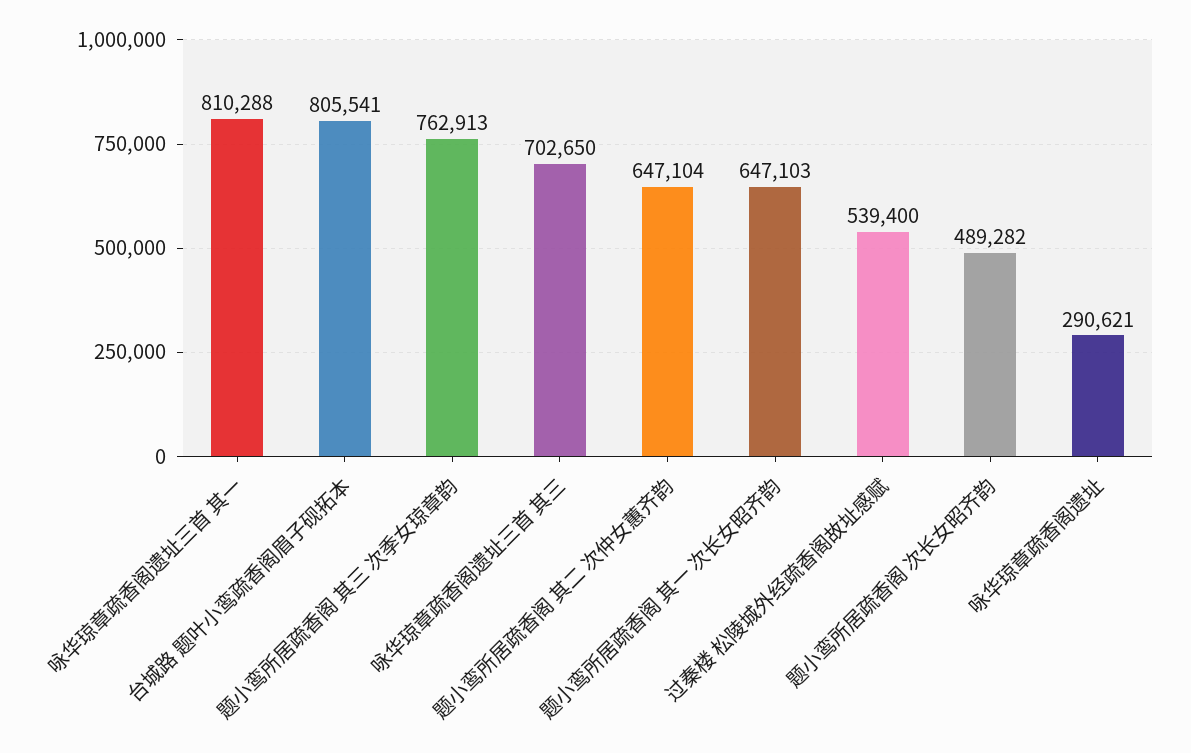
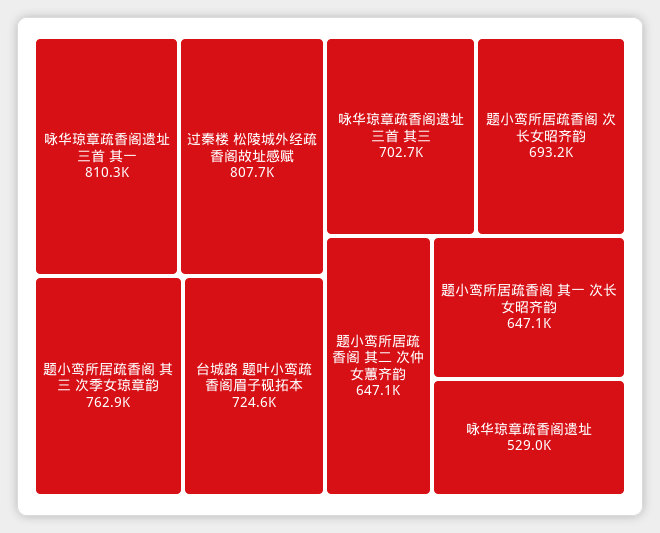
台城路 题叶小鸾疏香阁眉子砚拓本: 805541 -> 724600
过秦楼 松陵城外经疏香阁故址感赋: 539400 -> 807700
题小鸾所居疏香阁 次长女昭齐韵: 489282 -> 693200
咏华琼章疏香阁遗址: 290621 -> 529000

